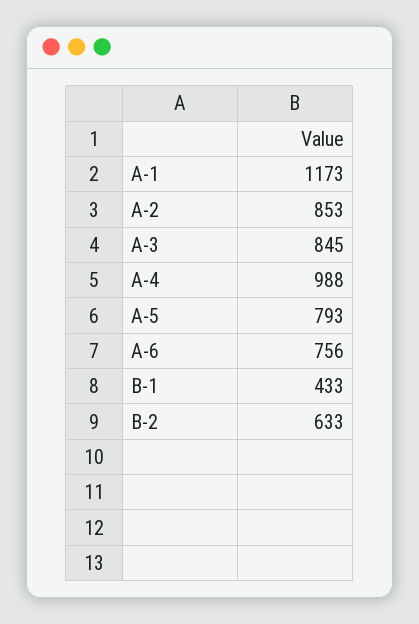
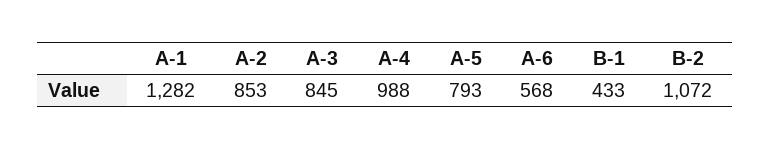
A-1: 1173 -> 1282
A-6: 756 -> 568
B-2: 633 -> 1072

